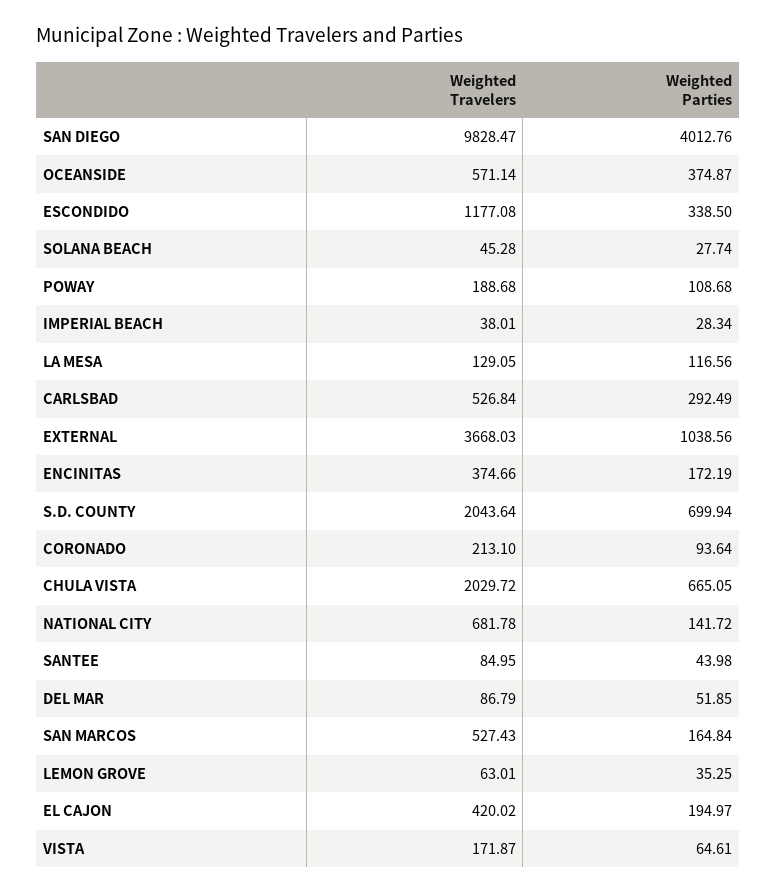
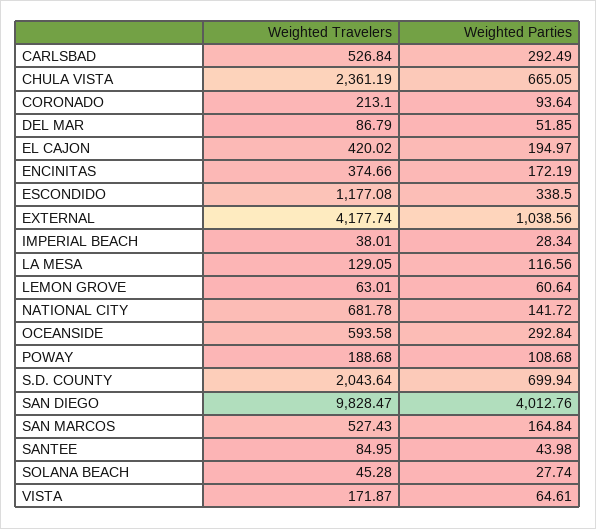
Weighted Travelers, OCEANSIDE: 571.14 -> 593.58
Weighted Parties, OCEANSIDE: 374.87 -> 292.84
Weighted Travelers, EXTERNAL: 3668.03 -> 4177.74
Weighted Travelers, CHULA VISTA: 2029.72 -> 2361.19
Weighted Parties, LEMON GROVE: 35.25 -> 60.64

